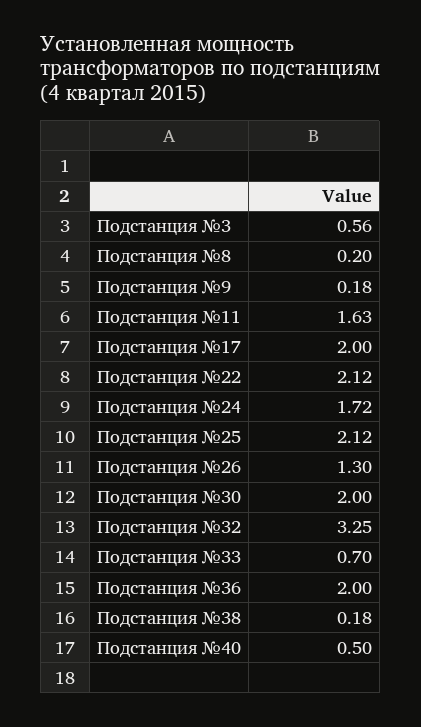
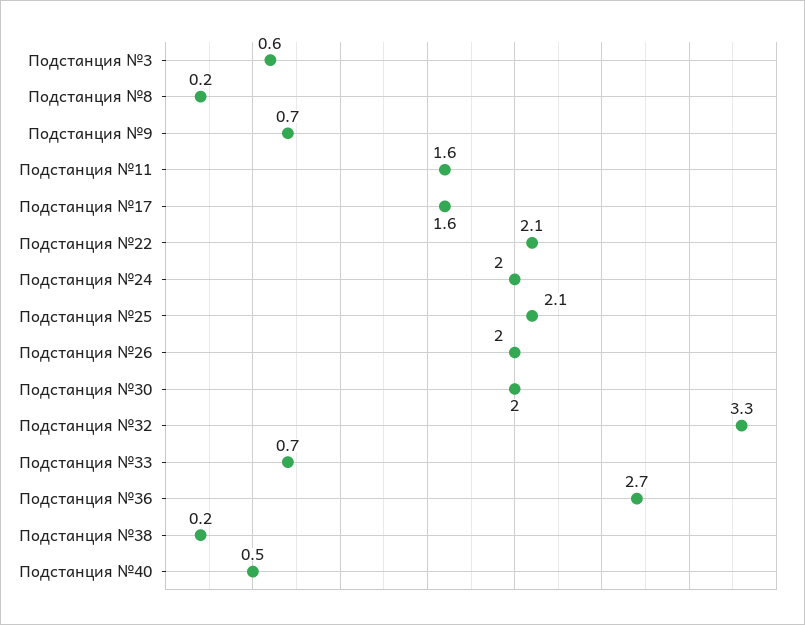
Подстанция №9: 0.18 -> 0.7
Подстанция №17: 2 -> 1.6
Подстанция №24: 1.72 -> 2
Подстанция №26: 1.3 -> 2
Подстанция №36: 2 -> 2.7

